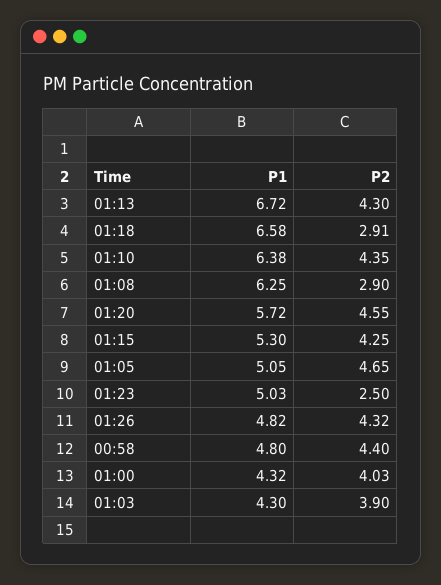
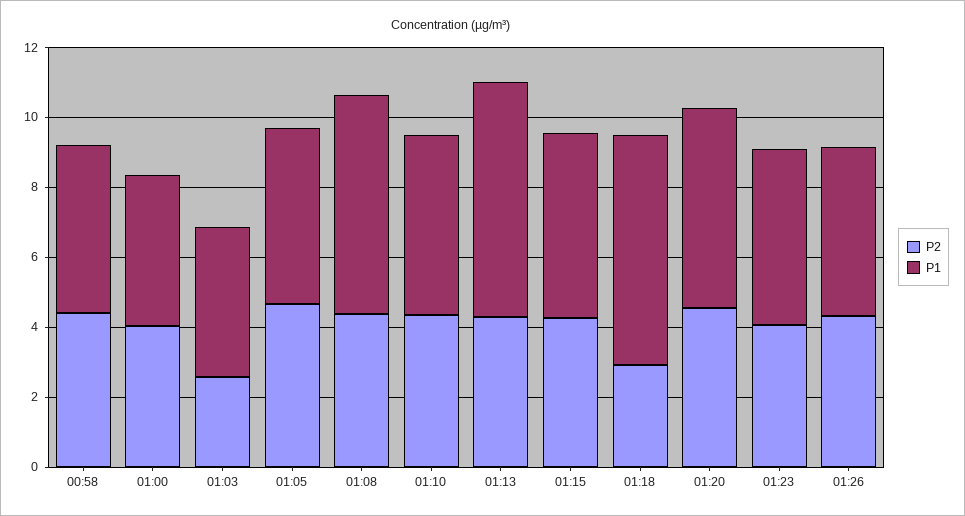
P1, 01:10: 6.38 -> 5
P2, 01:08: 2.9 -> 4.5
P2, 01:23: 2.5 -> 4
P2, 01:03: 3.9 -> 2.5

